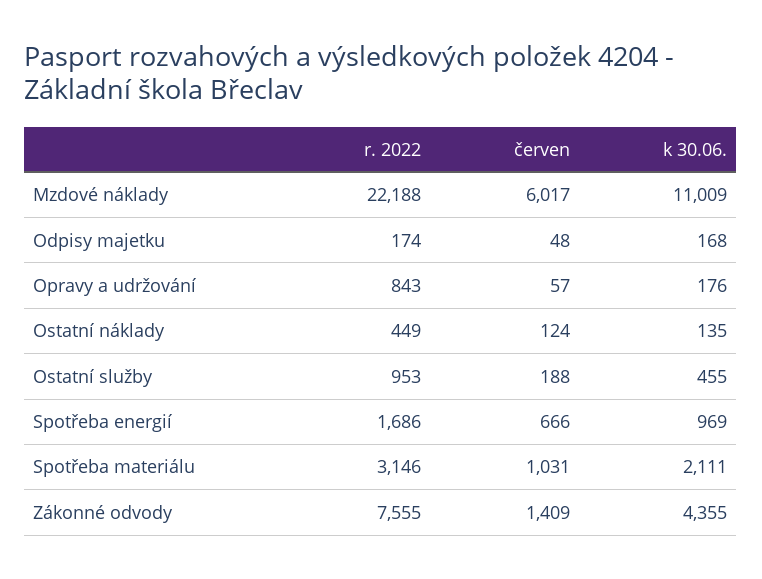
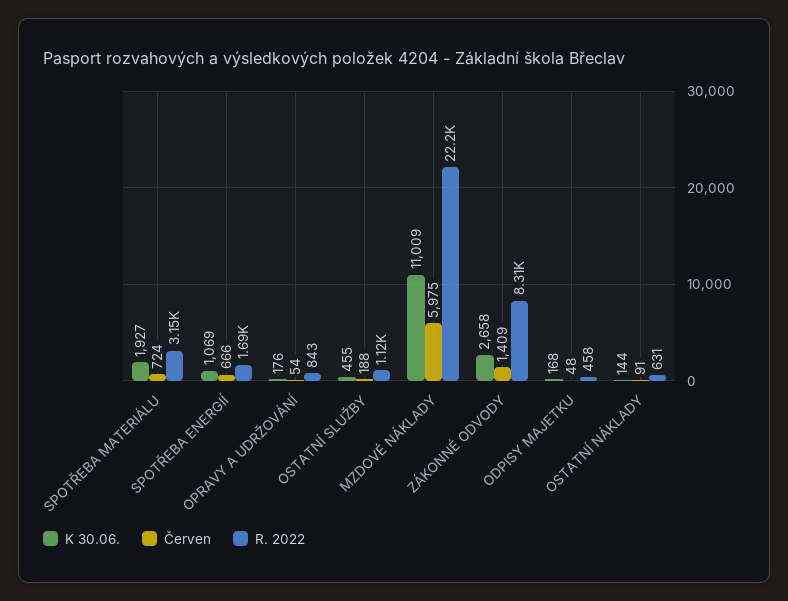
červen, Mzdové náklady: 6017 -> 5975
r. 2022, Odpisy majetku: 174 -> 458
červen, Opravy a udržování: 57 -> 54
r. 2022, Ostatní náklady: 449 -> 631
červen, Ostatní náklady: 124 -> 91
k 30.06., Ostatní náklady: 135 -> 144
r. 2022, Ostatní služby: 953 -> 1120
k 30.06., Spotřeba energií: 969 -> 1069
červen, Spotřeba materiálu: 1031 -> 724
k 30.06., Spotřeba materiálu: 2111 -> 1927
r. 2022, Zákonné odvody: 7555 -> 8310
k 30.06., Zákonné odvody: 4355 -> 2658

